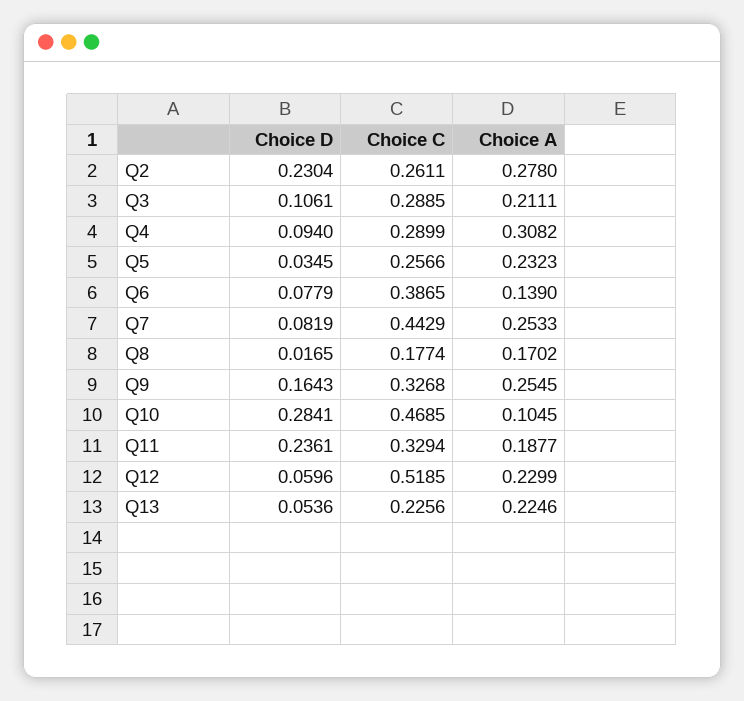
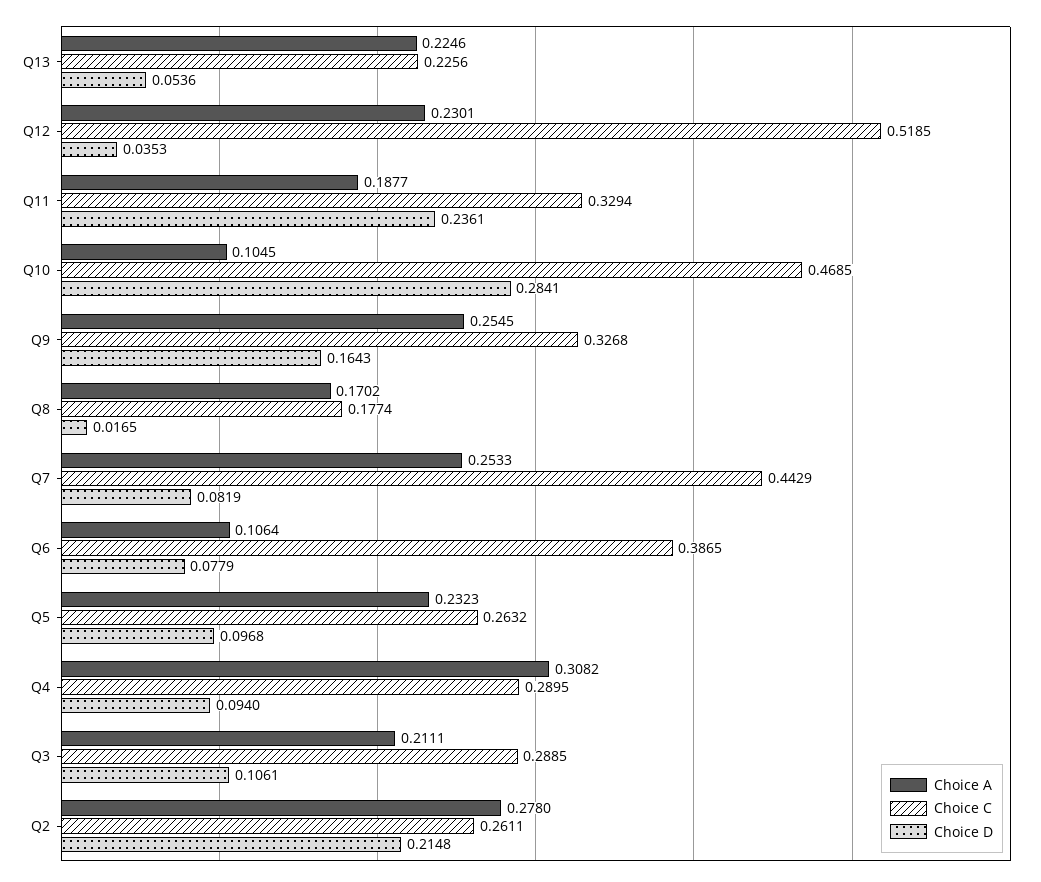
Choice D, Q2: 0.2304 -> 0.2148
Choice C, Q4: 0.2899 -> 0.2895
Choice D, Q5: 0.0345 -> 0.0968
Choice C, Q5: 0.2566 -> 0.2632
Choice A, Q6: 0.139 -> 0.1064
Choice D, Q12: 0.0596 -> 0.0353
Choice A, Q12: 0.2299 -> 0.2301

